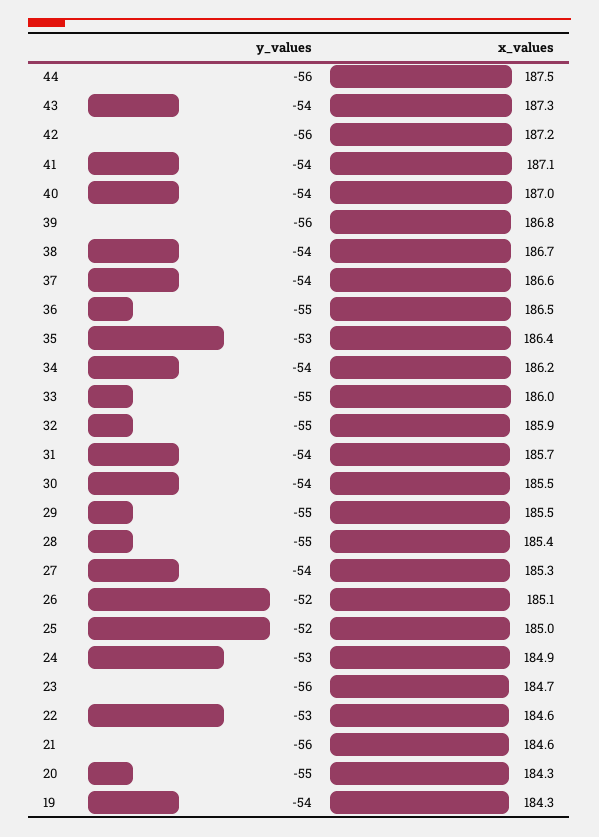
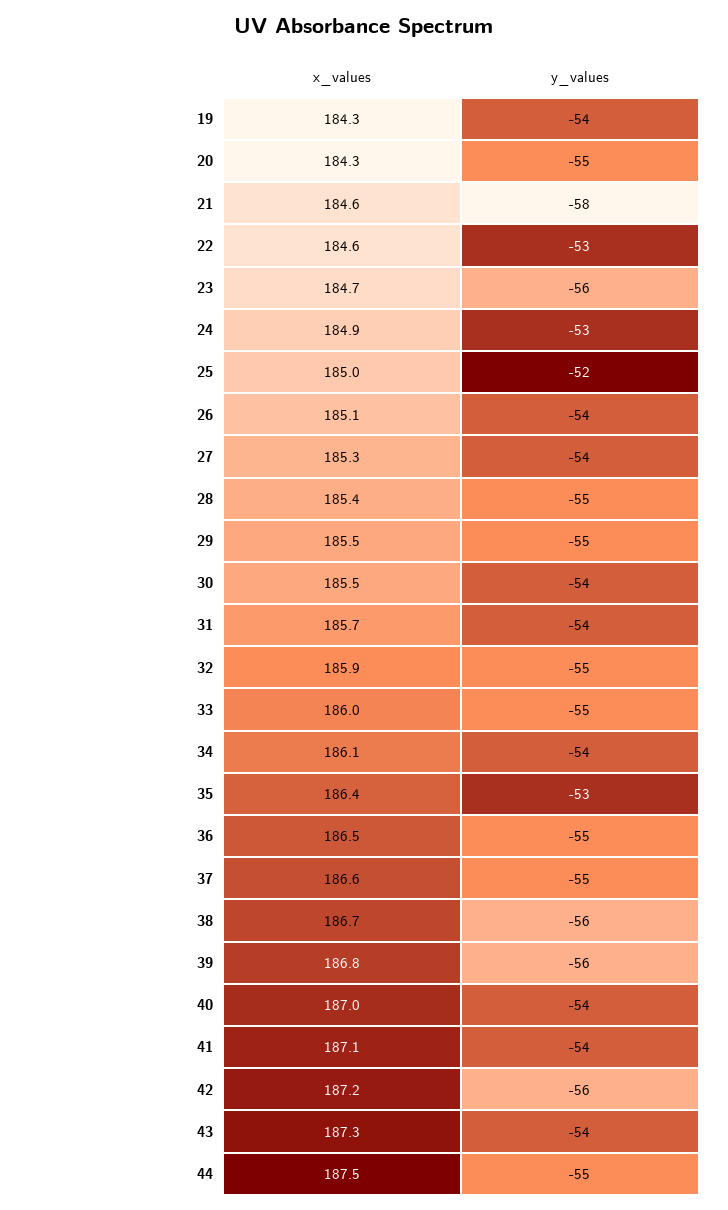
y_values, 44: -56 -> -55
y_values, 38: -54 -> -56
y_values, 37: -54 -> -55
x_values, 34: 186.2 -> 186.1
y_values, 26: -52 -> -54
y_values, 21: -56 -> -58

